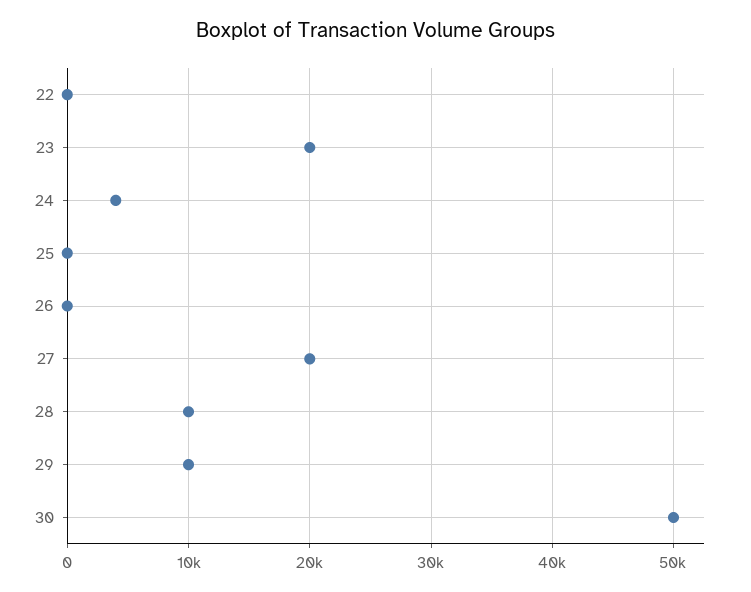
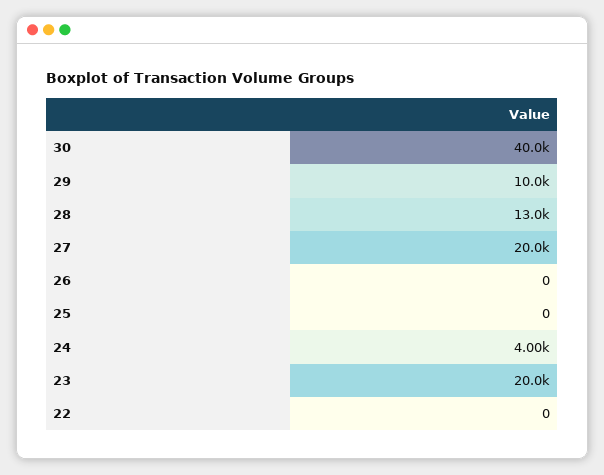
28: 10000 -> 13000
30: 50000 -> 40000

